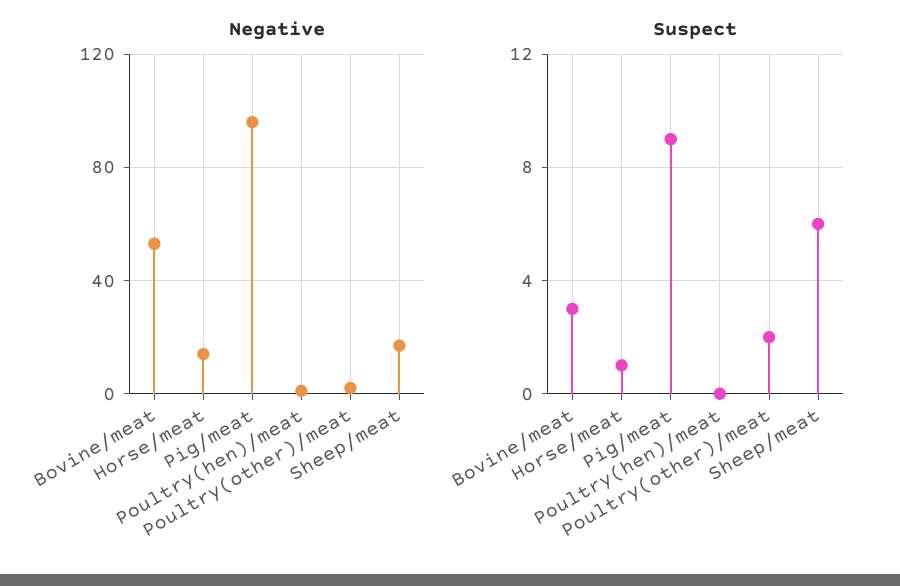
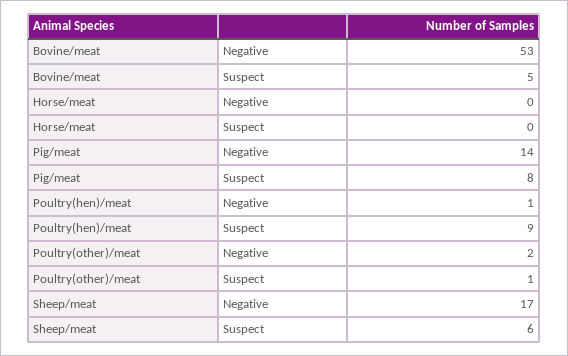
Negative, Horse/meat: 15 -> 0
Negative, Pig/meat: 95 -> 14
Suspect, Bovine/meat: 3 -> 5
Suspect, Horse/meat: 1 -> 0
Suspect, Pig/meat: 9 -> 8
Suspect, Poultry(hen)/meat: 0 -> 9
Suspect, Poultry(other)/meat: 2 -> 1

